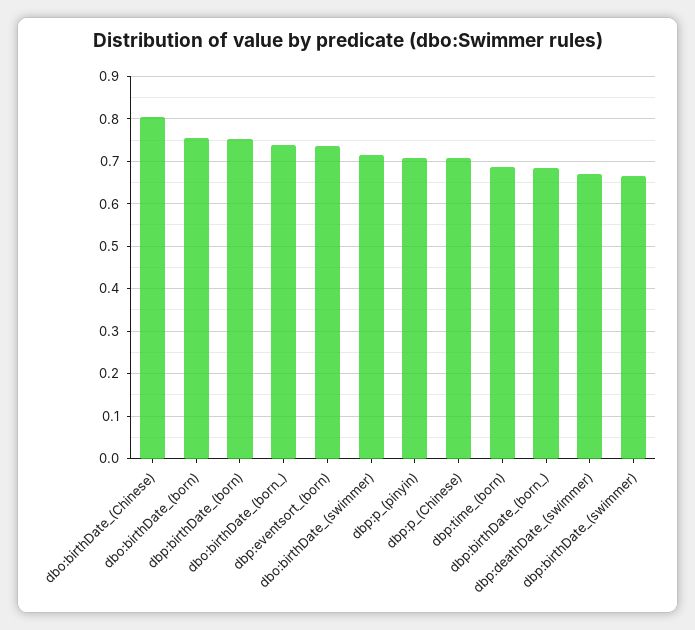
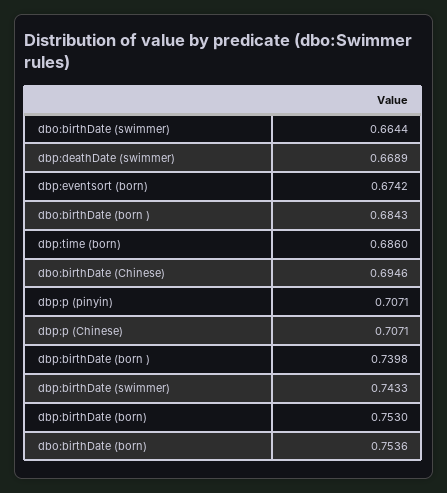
dbo:birthDate_(Chinese): 0.8 -> 0.6946
dbo:birthDate_(born_): 0.74 -> 0.6843
dbp:eventsort_(born): 0.74 -> 0.6742
dbo:birthDate_(swimmer): 0.72 -> 0.6644
dbp:birthDate_(born_): 0.68 -> 0.7398
dbp:birthDate_(swimmer): 0.66 -> 0.7433

